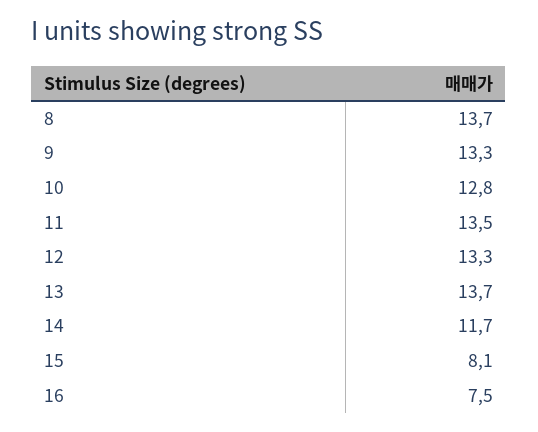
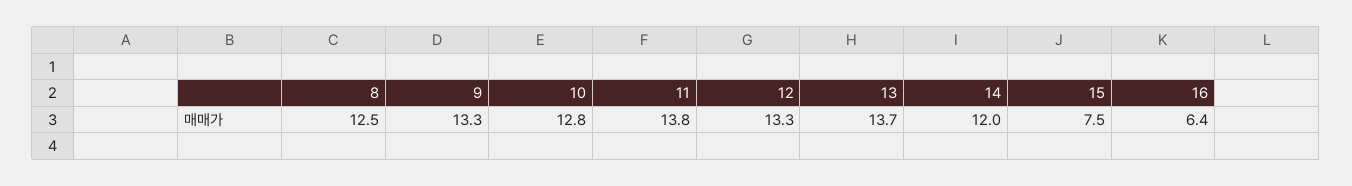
8: 13.7 -> 12.5
11: 13.5 -> 13.8
14: 11.7 -> 12
15: 8.1 -> 7.5
16: 7.5 -> 6.4

